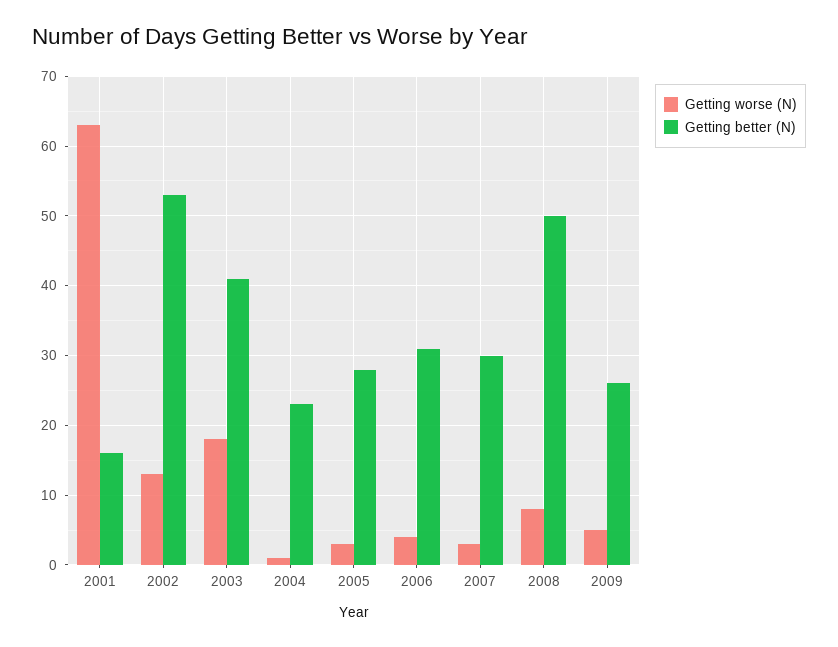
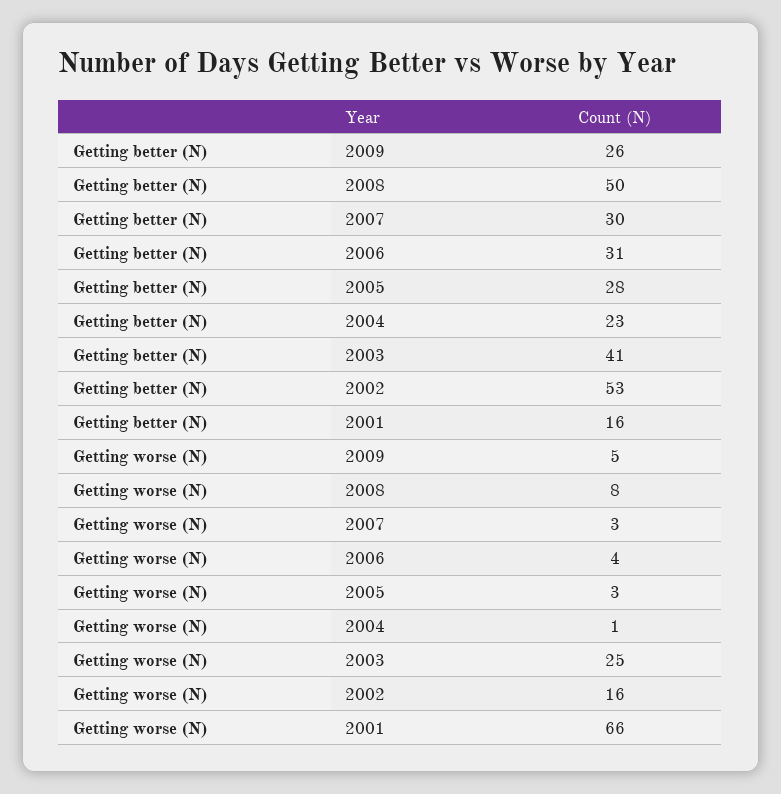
Getting worse (N), 2001: 63 -> 66
Getting worse (N), 2002: 13 -> 16
Getting worse (N), 2003: 18 -> 25

